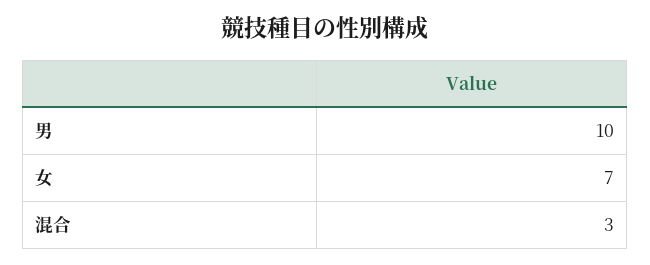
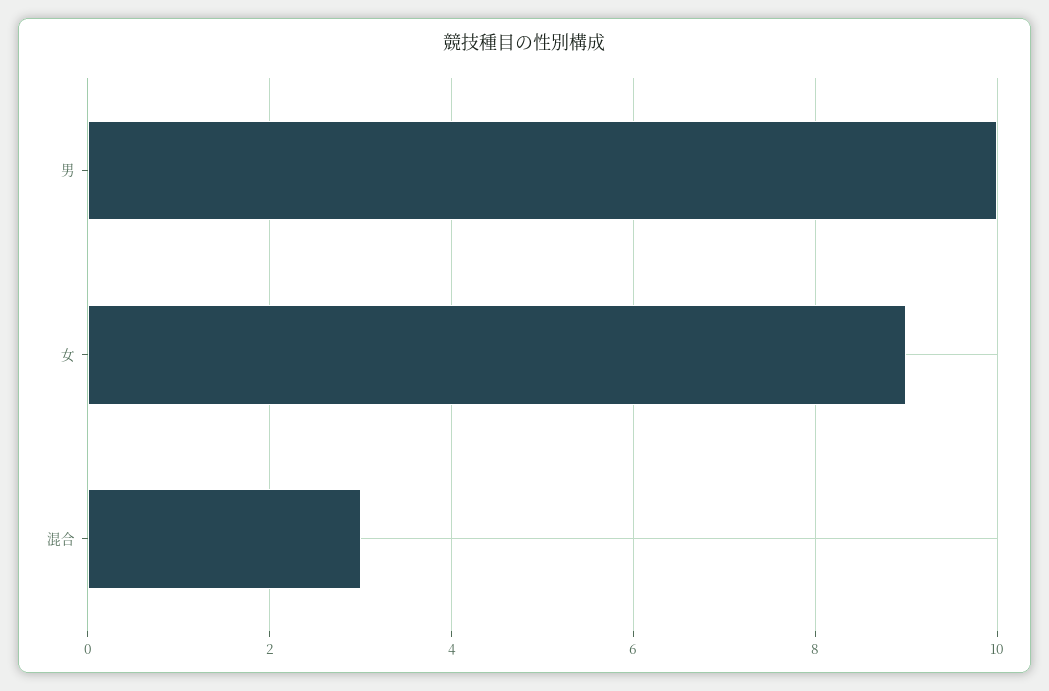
女: 7 -> 9

